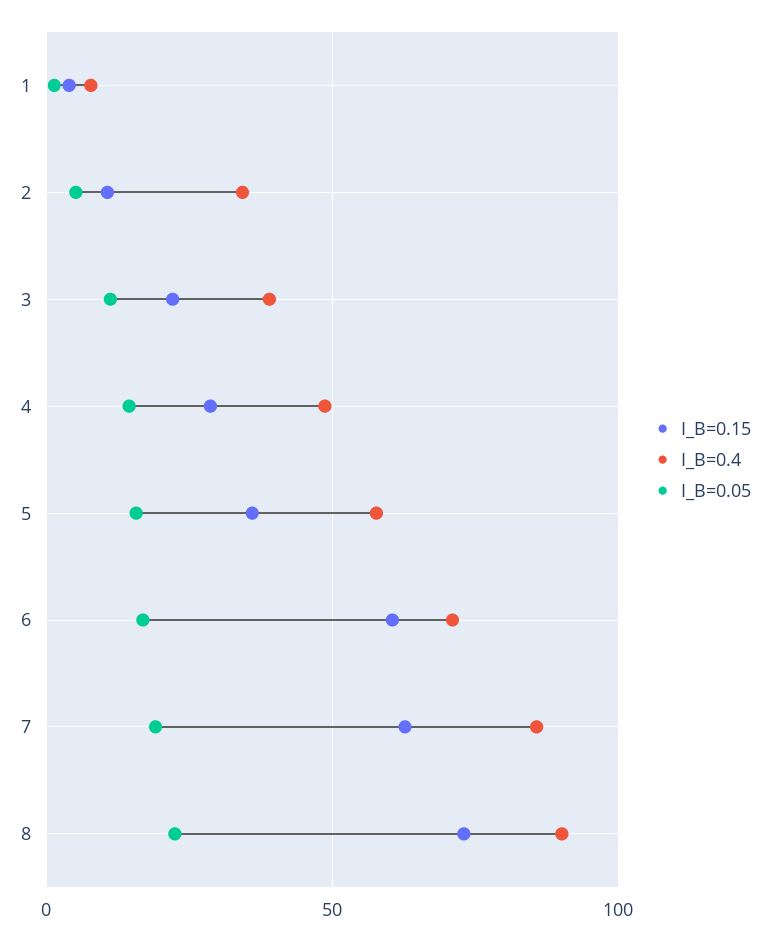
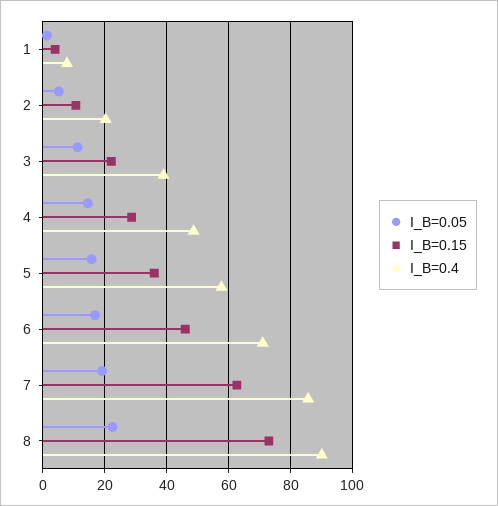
I_B=0.4, 2: 35 -> 20
I_B=0.15, 6: 60 -> 46

